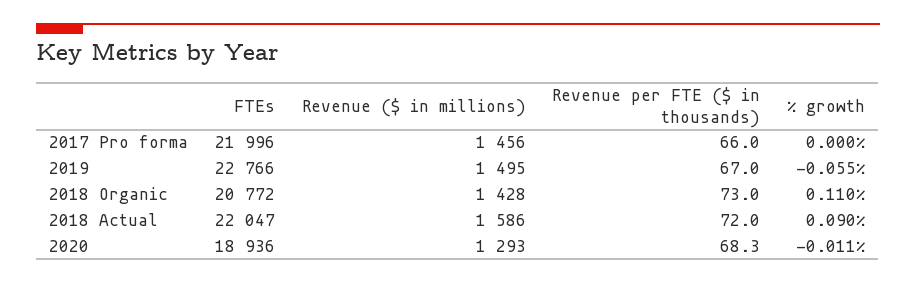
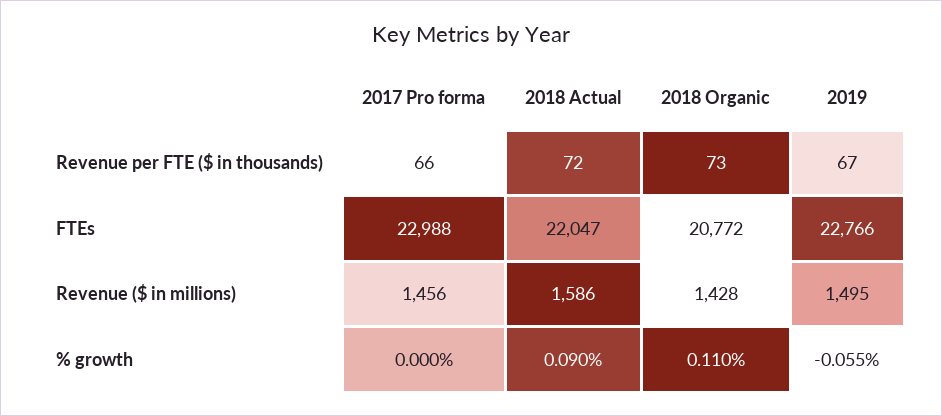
FTEs, 2017 Pro forma: 21996 -> 22988
FTEs, 2020: 18936 -> none
Revenue ($ in millions), 2020: 1293 -> none
Revenue per FTE ($ in thousands), 2020: 68.3 -> none
% growth, 2020: -0.011 -> none

